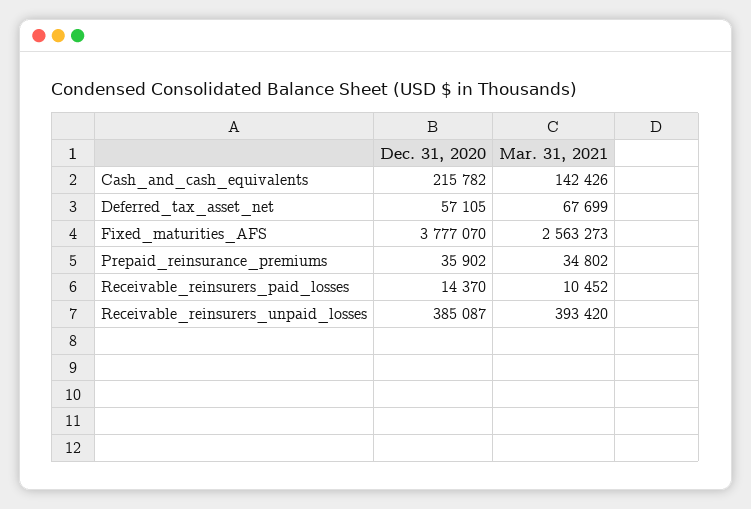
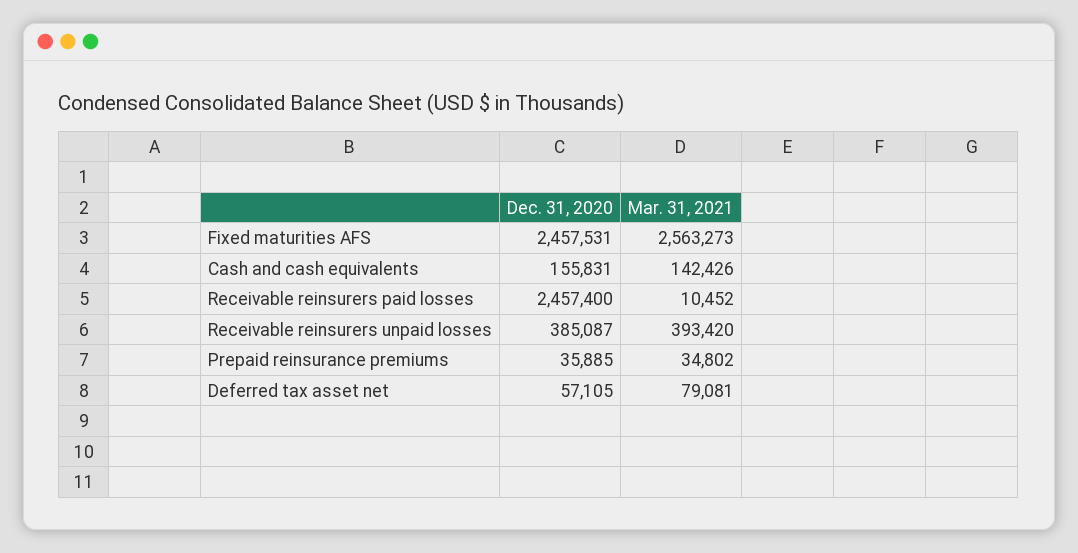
Dec. 31, 2020, Cash_and_cash_equivalents: 215782 -> 155831
Mar. 31, 2021, Deferred_tax_asset_net: 67699 -> 79081
Dec. 31, 2020, Fixed_maturities_AFS: 3777070 -> 2457531
Dec. 31, 2020, Prepaid_reinsurance_premiums: 35902 -> 35885
Dec. 31, 2020, Receivable_reinsurers_paid_losses: 14370 -> 2457400

